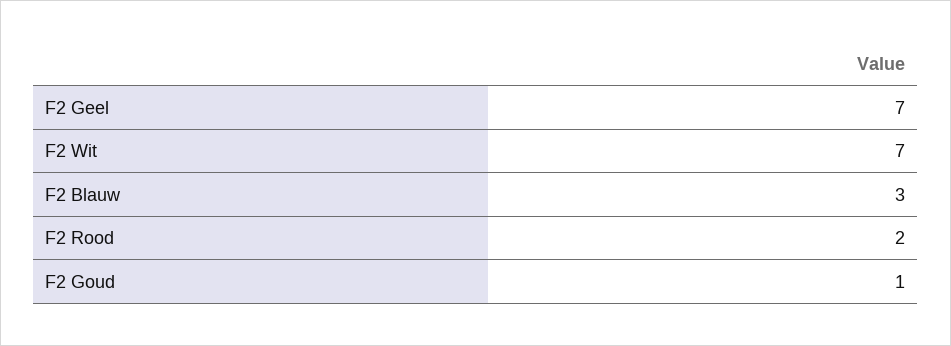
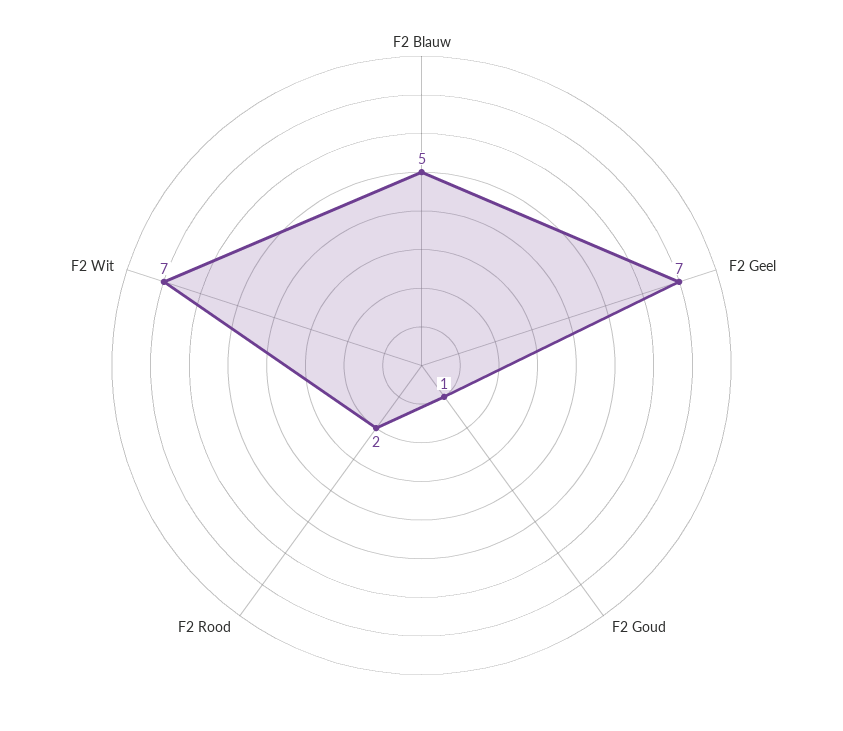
F2 Blauw: 3 -> 5

